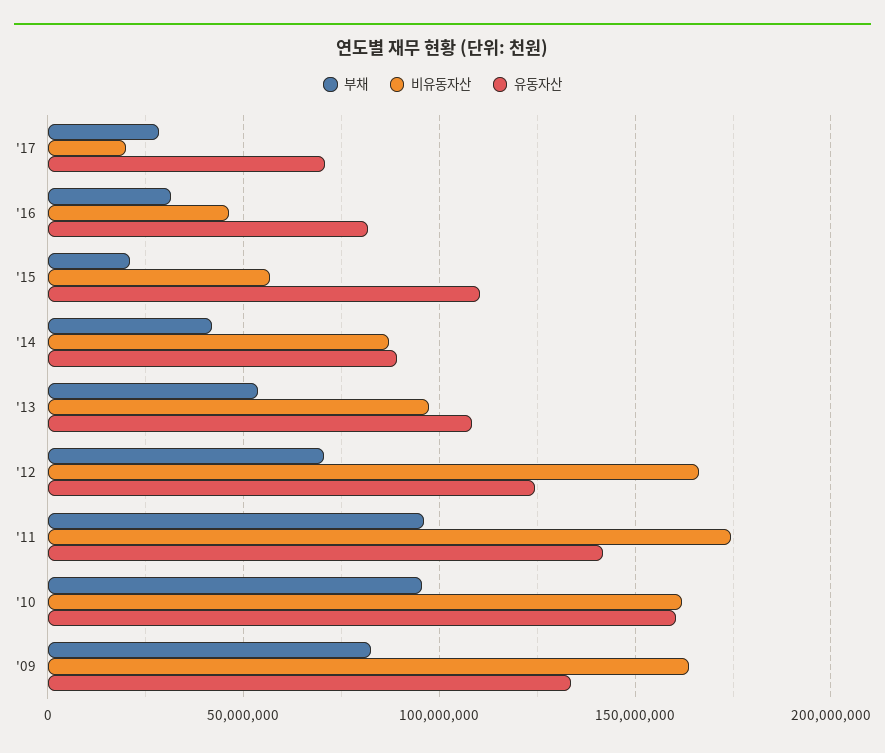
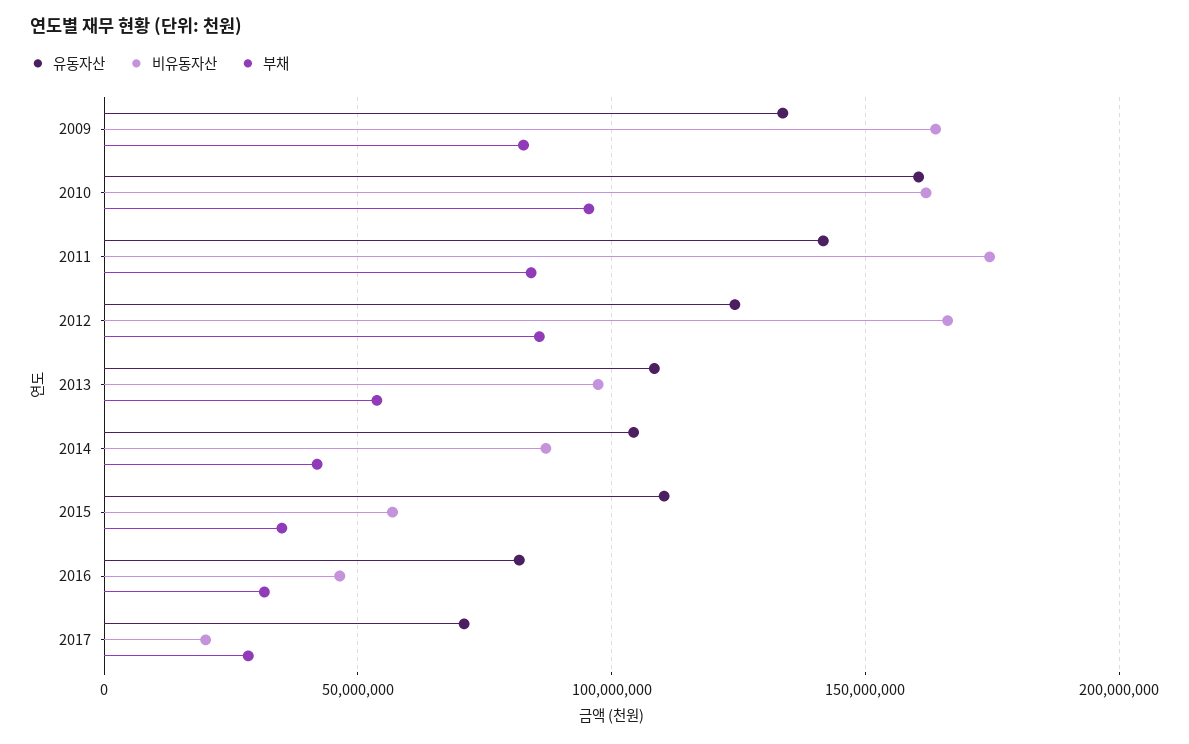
부채, '15: 20000000 -> 35000000
유동자산, '14: 90000000 -> 105000000
부채, '12: 70000000 -> 85000000
부채, '11: 95000000 -> 85000000

